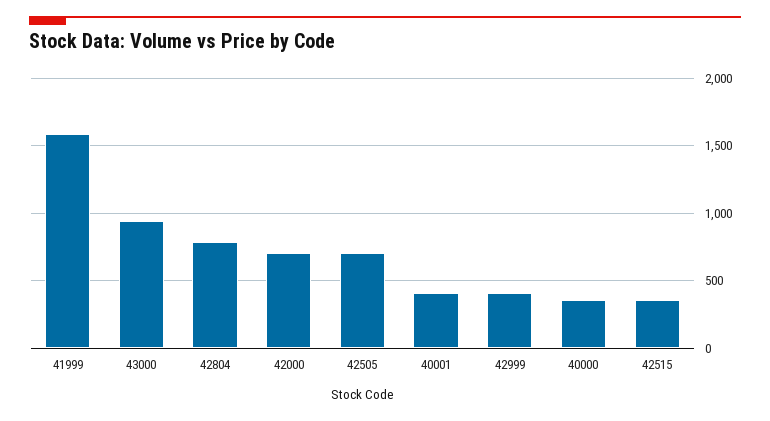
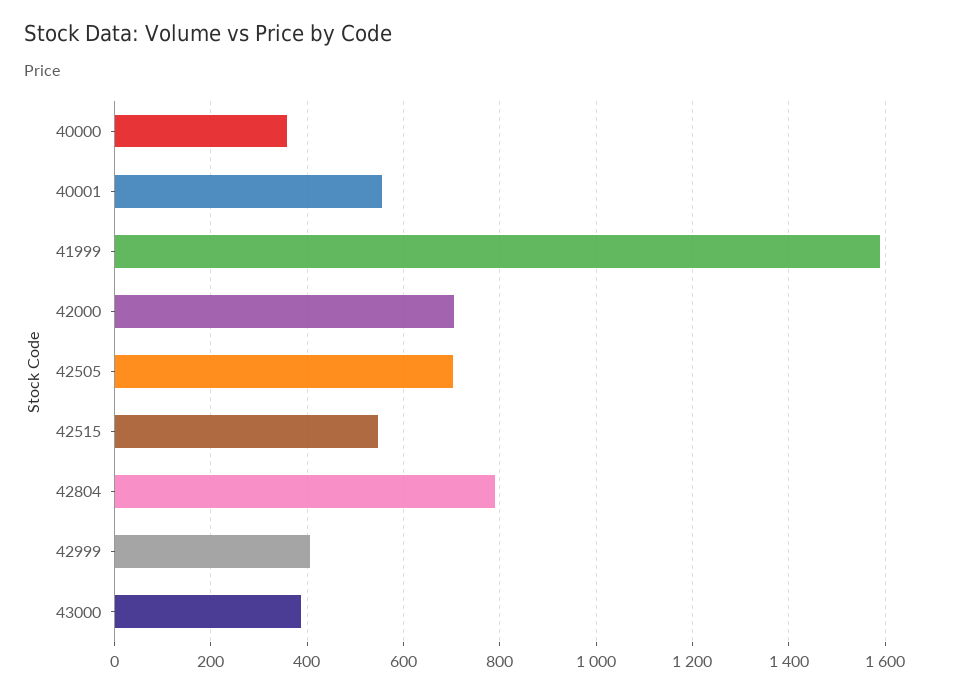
43000: 950 -> 380
40001: 400 -> 560
42515: 350 -> 540

